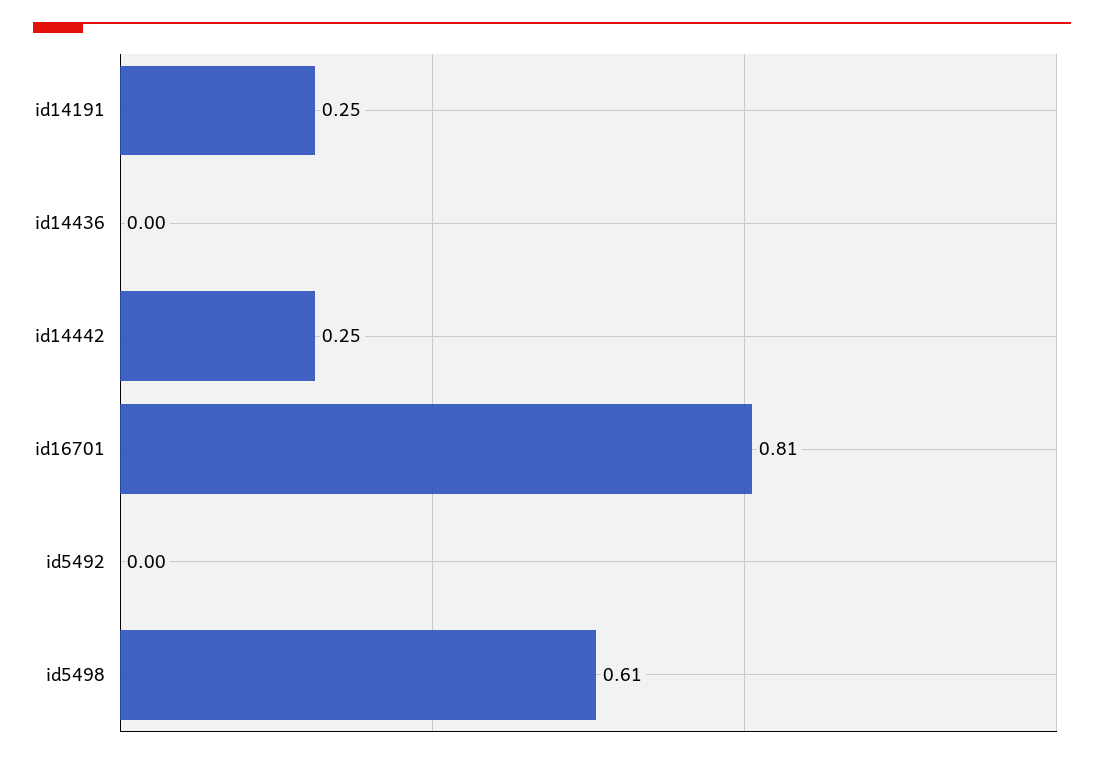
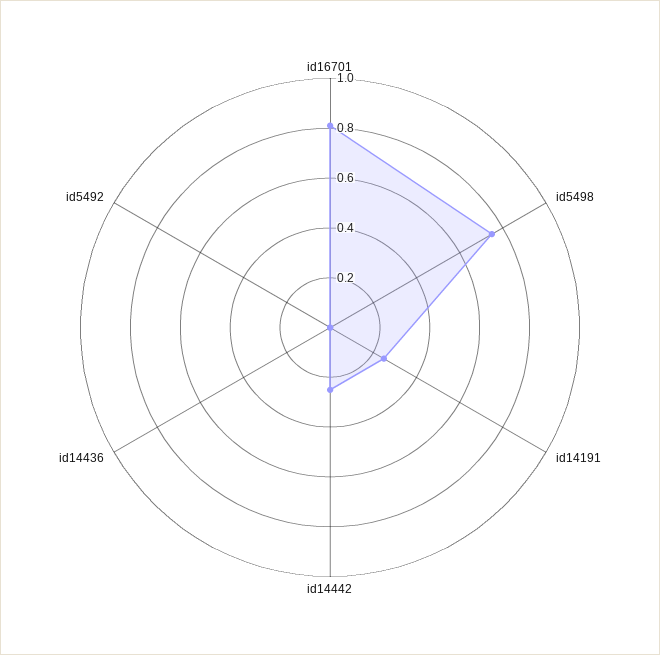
id5498: 0.61 -> 0.75

